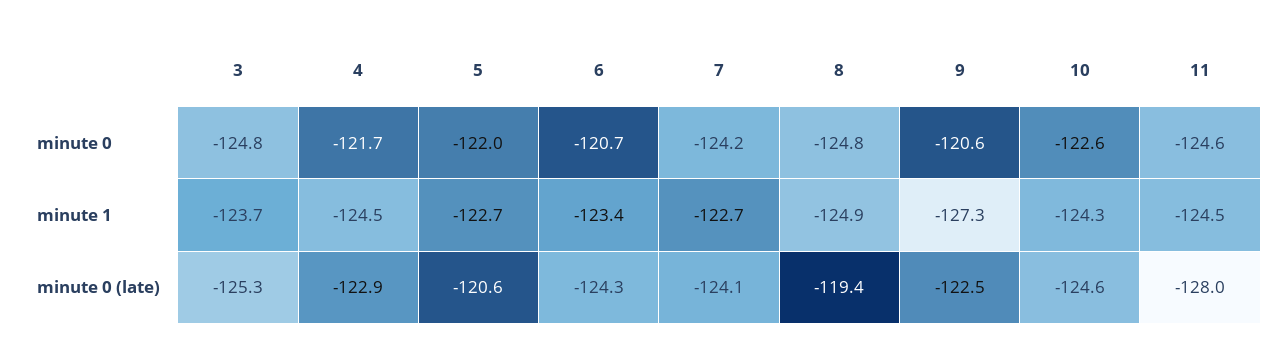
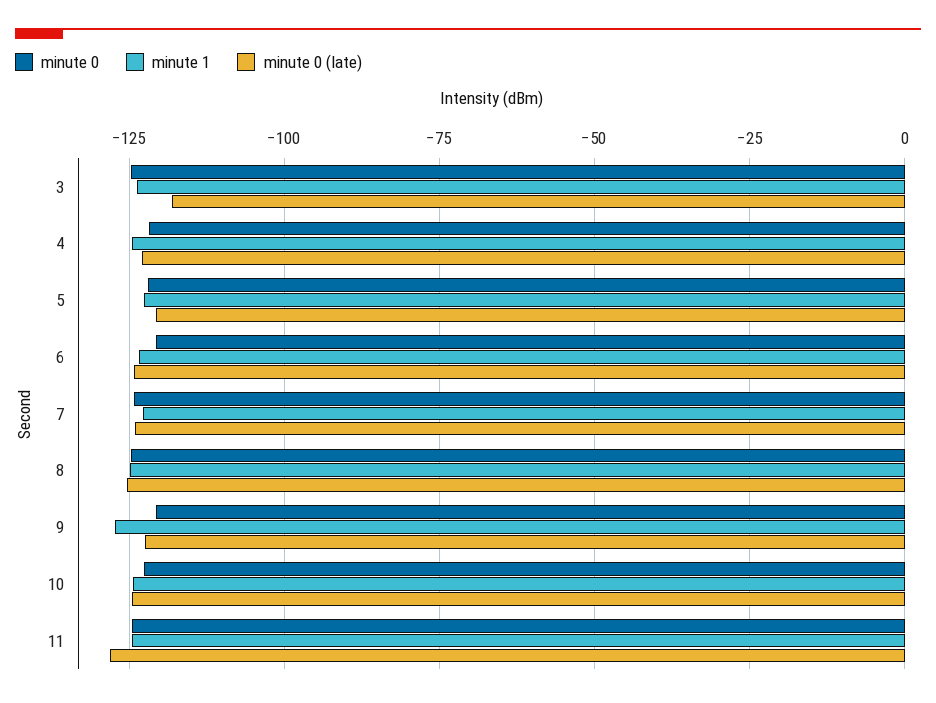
minute 0 (late), 3: -125.3 -> -117.5
minute 0 (late), 8: -119.4 -> -125

